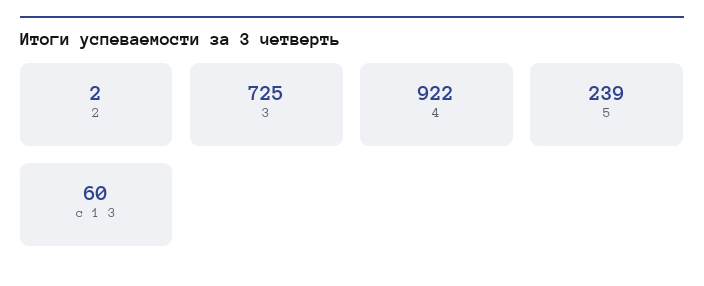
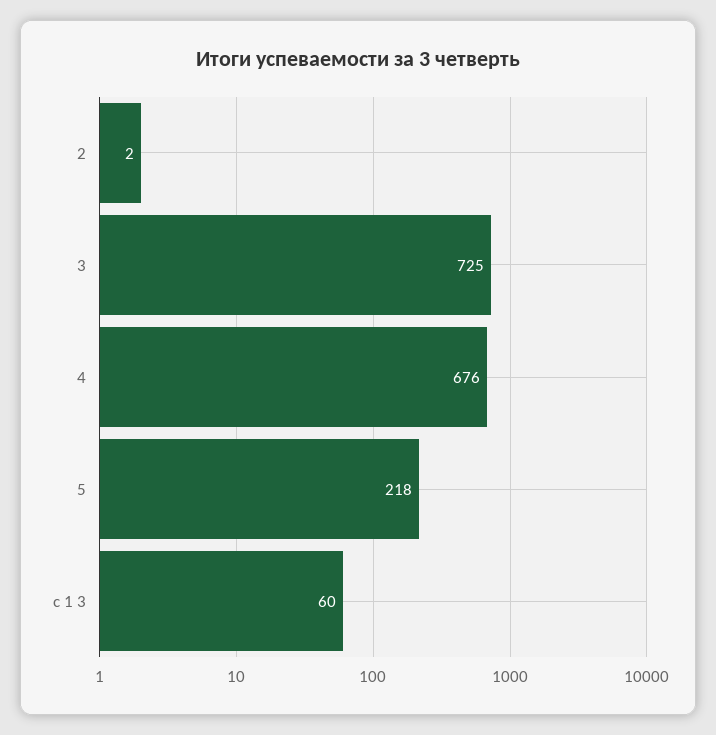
4: 922 -> 676
5: 239 -> 218

